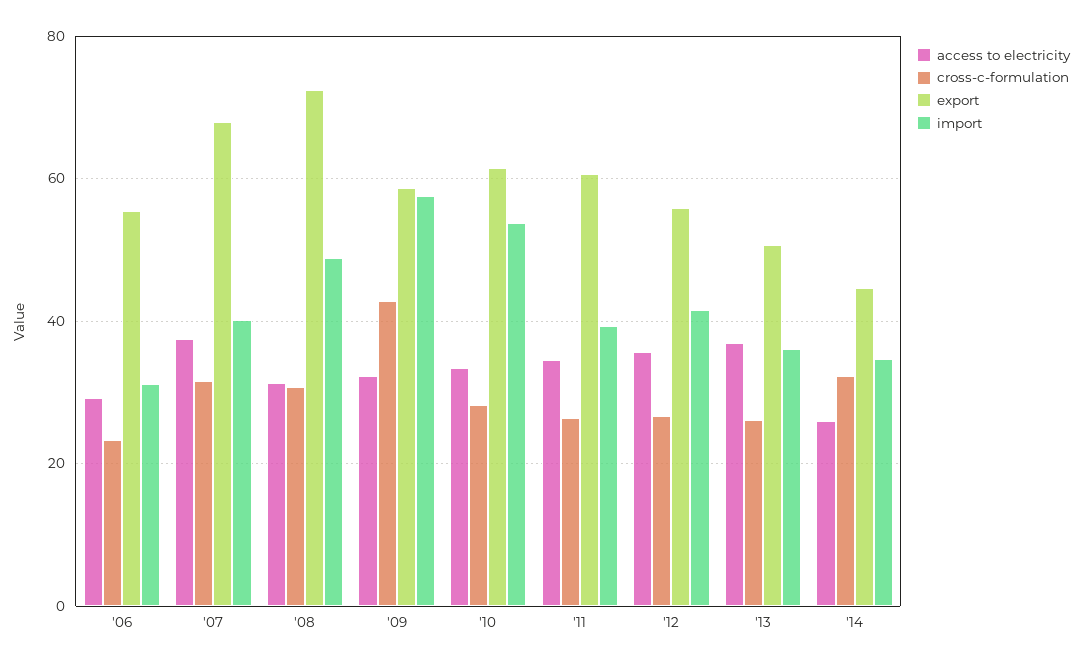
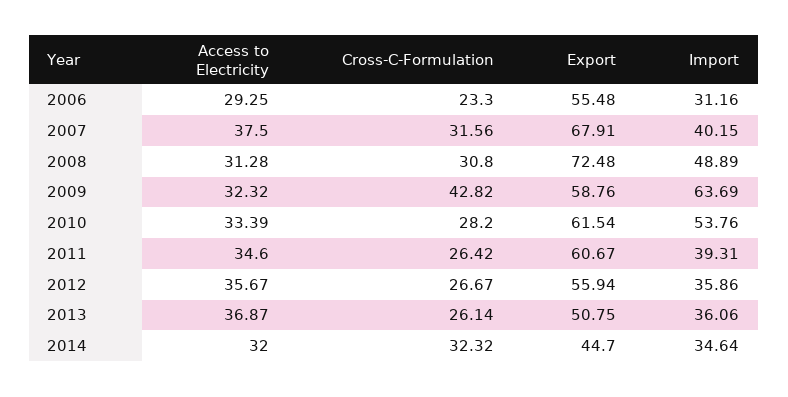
import, '09: 58 -> 63.69
import, '12: 42 -> 35.86
access to electricity, '14: 26 -> 32

